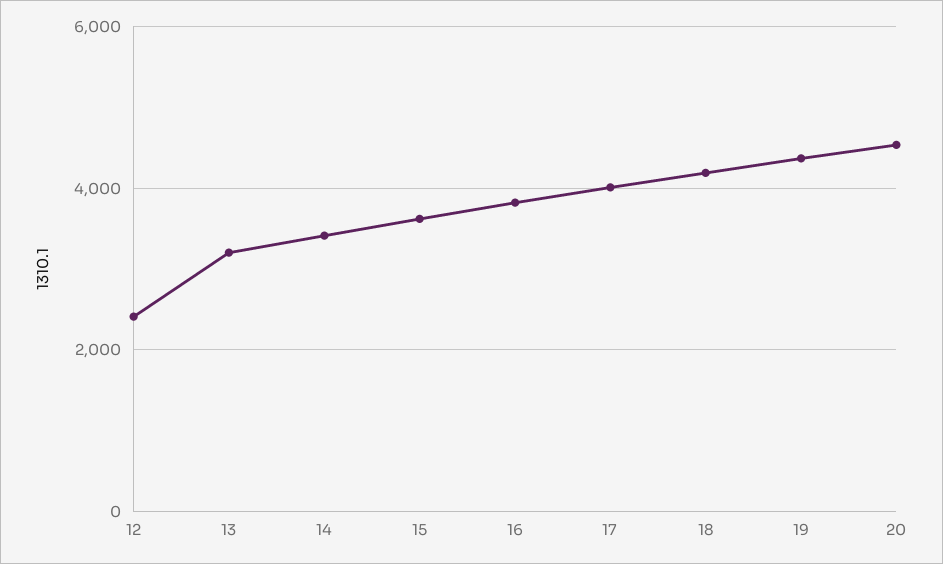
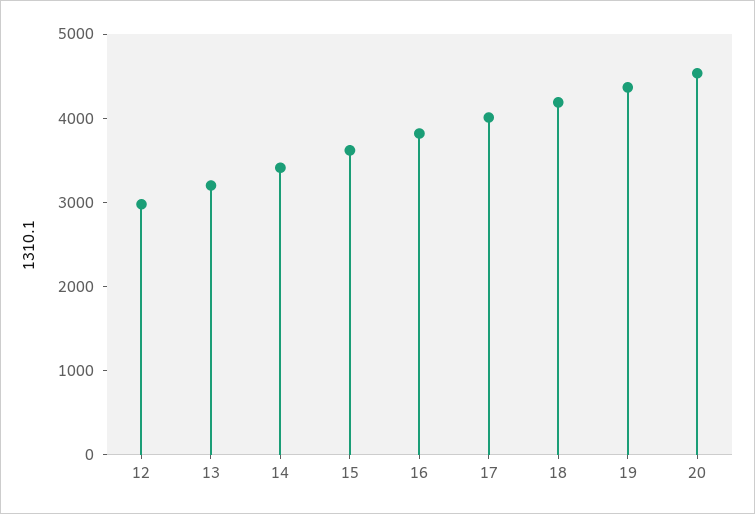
12: 2400 -> 3000

